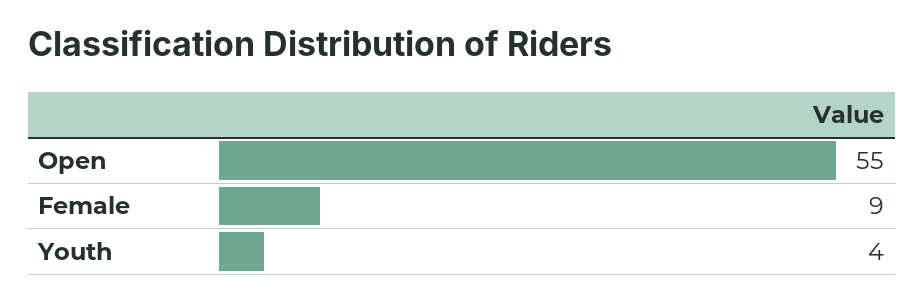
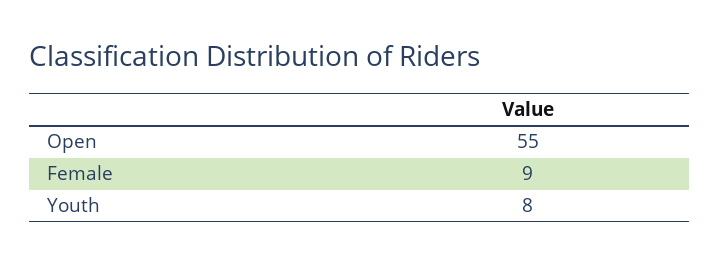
Youth: 4 -> 8

